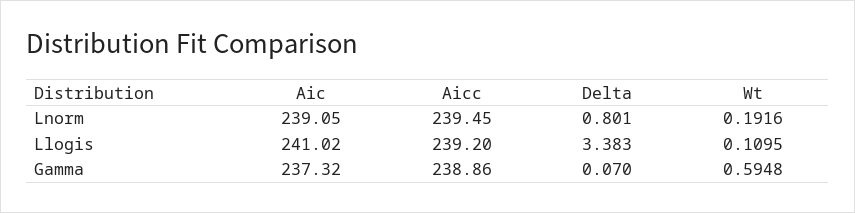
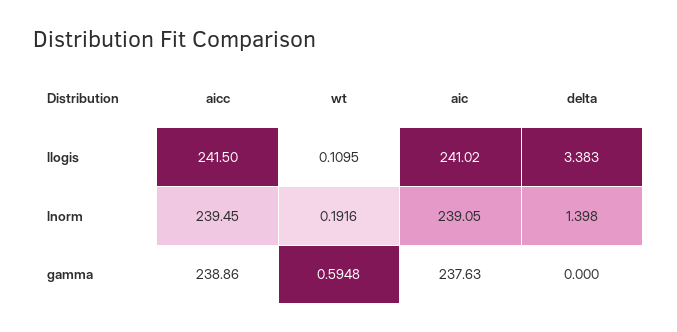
Delta, Lnorm: 0.801 -> 1.398
Aicc, Llogis: 239.2 -> 241.5
Aic, Gamma: 237.32 -> 237.63
Delta, Gamma: 0.07 -> 0

